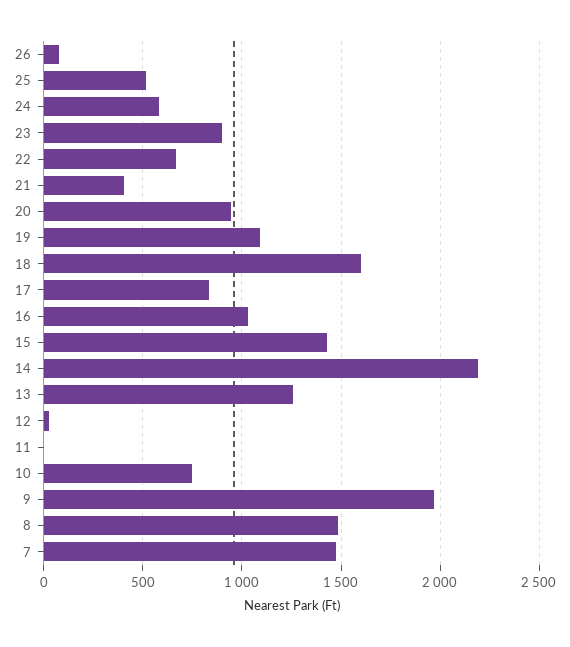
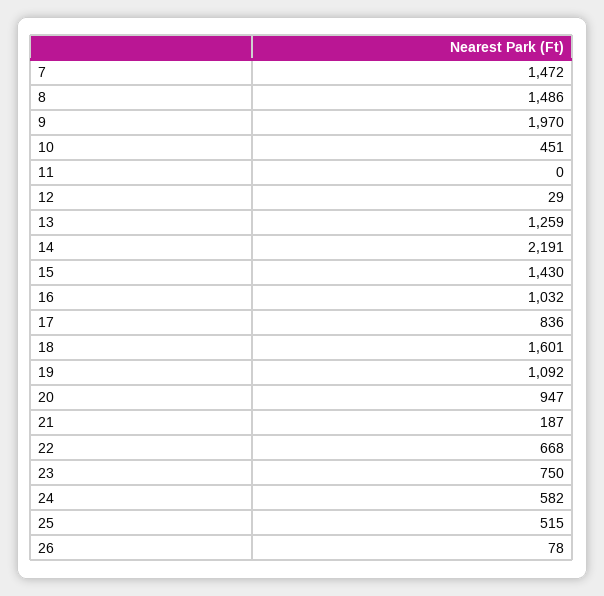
23: 900 -> 750
21: 400 -> 187
10: 750 -> 451

